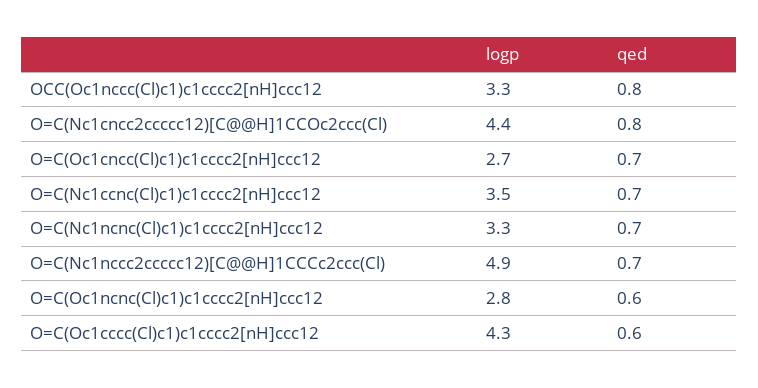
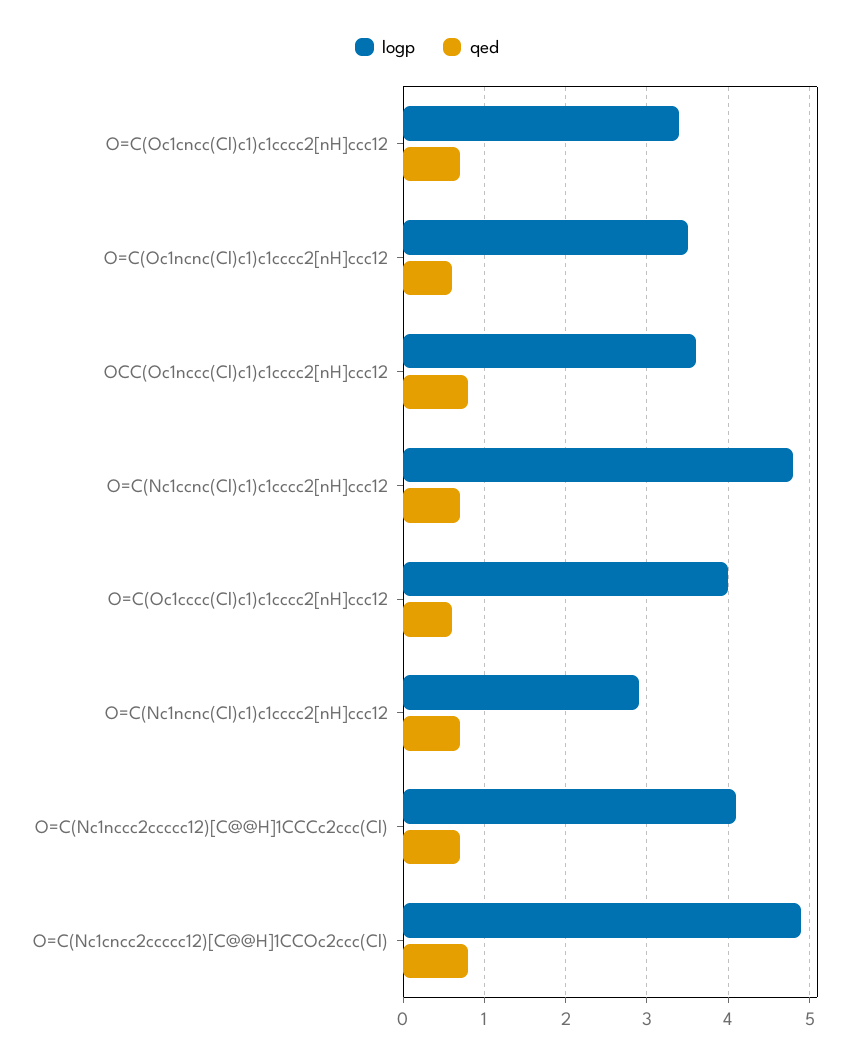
logp, OCC(Oc1nccc(Cl)c1)c1cccc2[nH]ccc12: 3.3 -> 3.6
logp, O=C(Nc1cncc2ccccc12)[C@@H]1CCOc2ccc(Cl): 4.4 -> 4.9
logp, O=C(Oc1cncc(Cl)c1)c1cccc2[nH]ccc12: 2.7 -> 3.4
logp, O=C(Nc1ccnc(Cl)c1)c1cccc2[nH]ccc12: 3.5 -> 4.8
logp, O=C(Nc1ncnc(Cl)c1)c1cccc2[nH]ccc12: 3.3 -> 2.9
logp, O=C(Nc1nccc2ccccc12)[C@@H]1CCCc2ccc(Cl): 4.9 -> 4.1
logp, O=C(Oc1ncnc(Cl)c1)c1cccc2[nH]ccc12: 2.8 -> 3.5
logp, O=C(Oc1cccc(Cl)c1)c1cccc2[nH]ccc12: 4.3 -> 4

